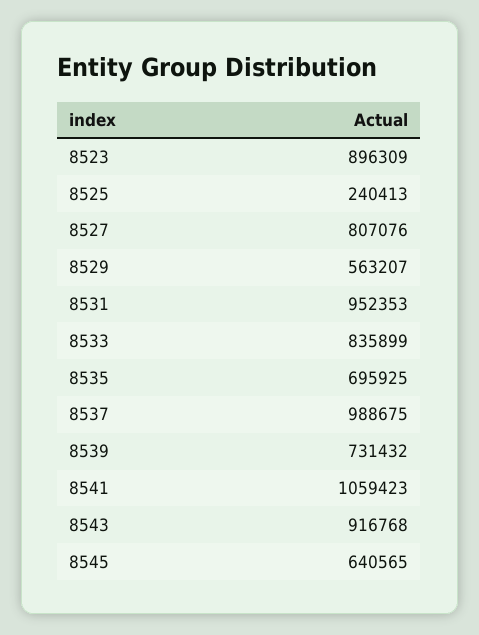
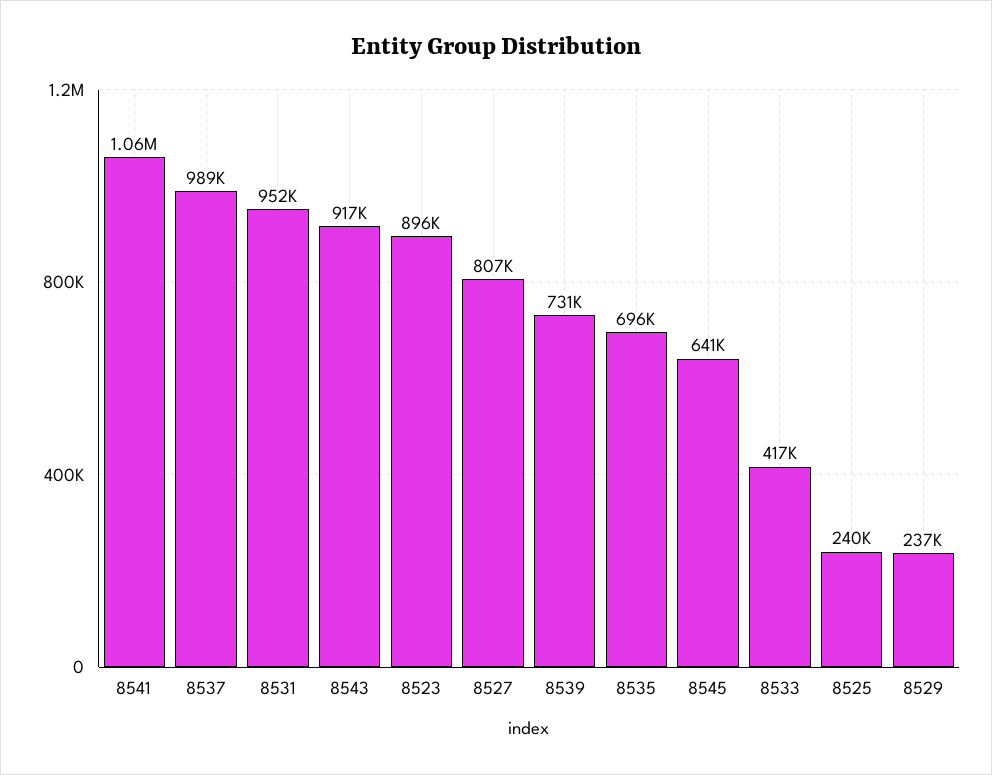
8529: 563207 -> 237000
8533: 835899 -> 417000

